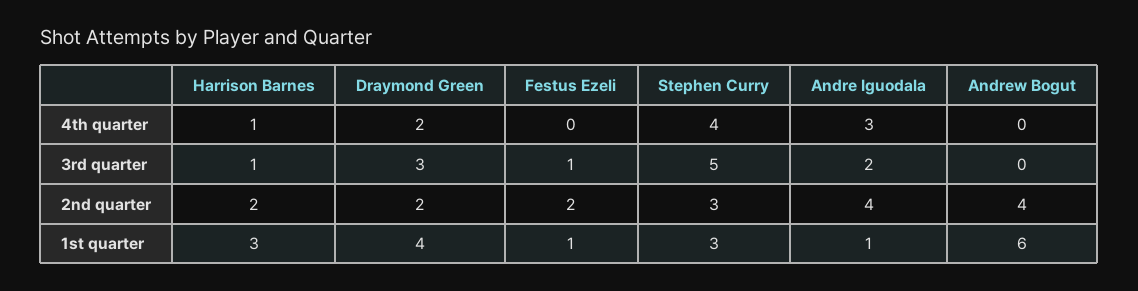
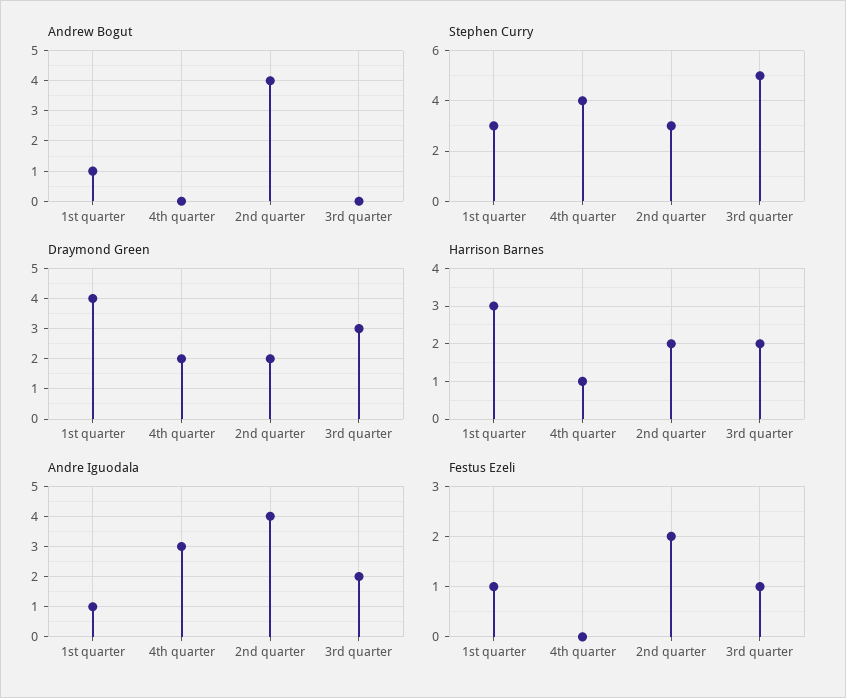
Harrison Barnes, 3rd quarter: 1 -> 2
Andrew Bogut, 1st quarter: 6 -> 1

